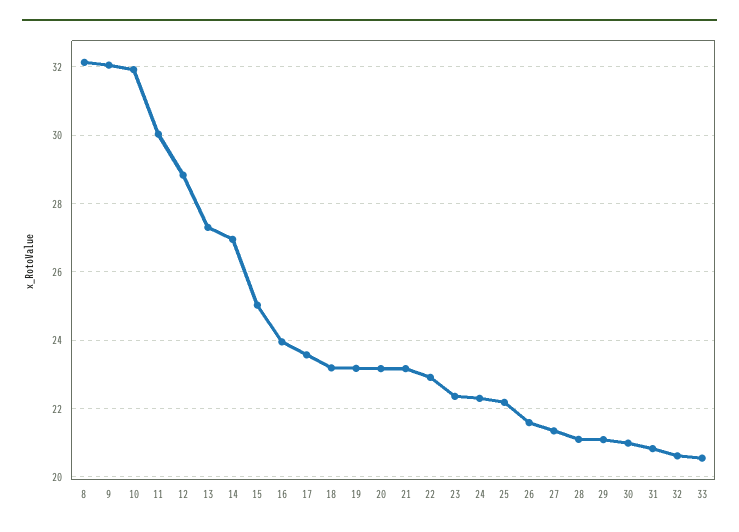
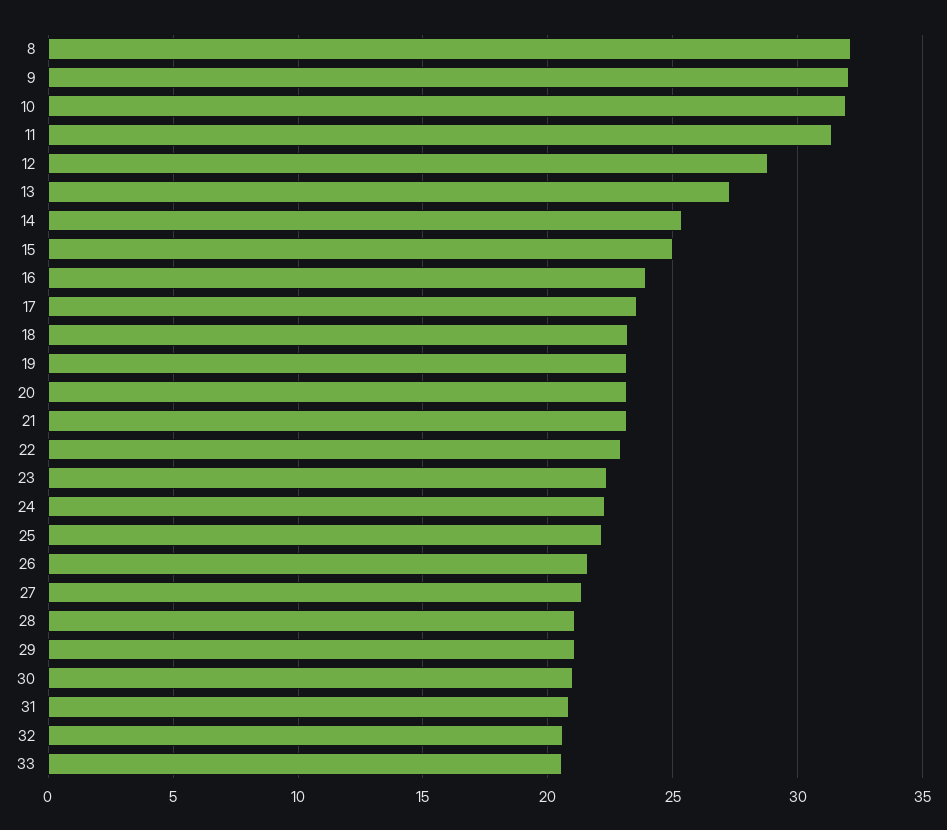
11: 30 -> 31.5
14: 27 -> 25.5

